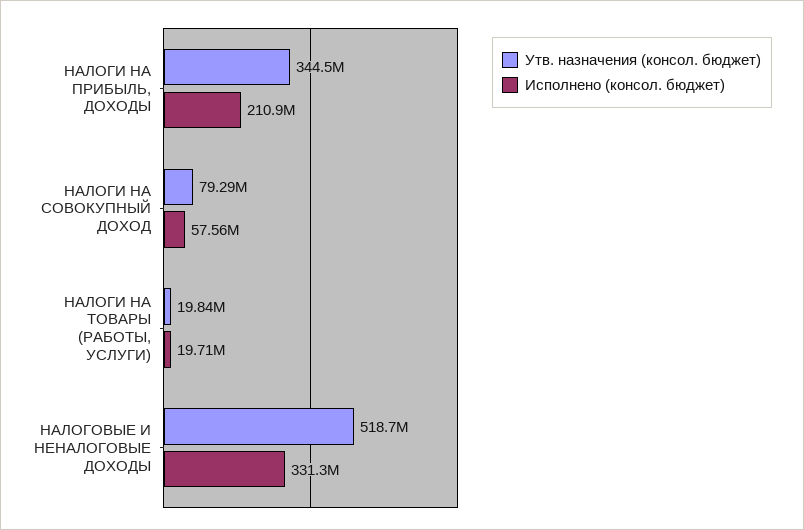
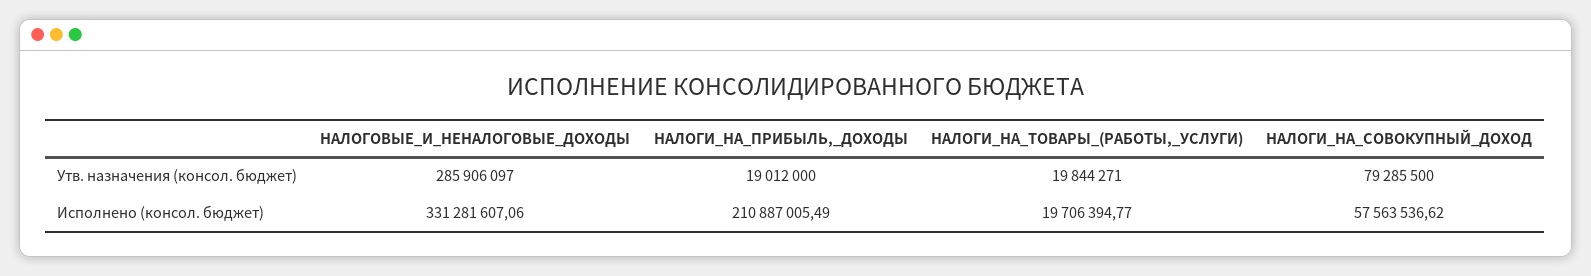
Утв. назначения (консол. бюджет), НАЛОГИ НА ПРИБЫЛЬ, ДОХОДЫ: 344500000 -> 19012000
Утв. назначения (консол. бюджет), НАЛОГОВЫЕ И НЕНАЛОГОВЫЕ ДОХОДЫ: 518700000 -> 285906097

